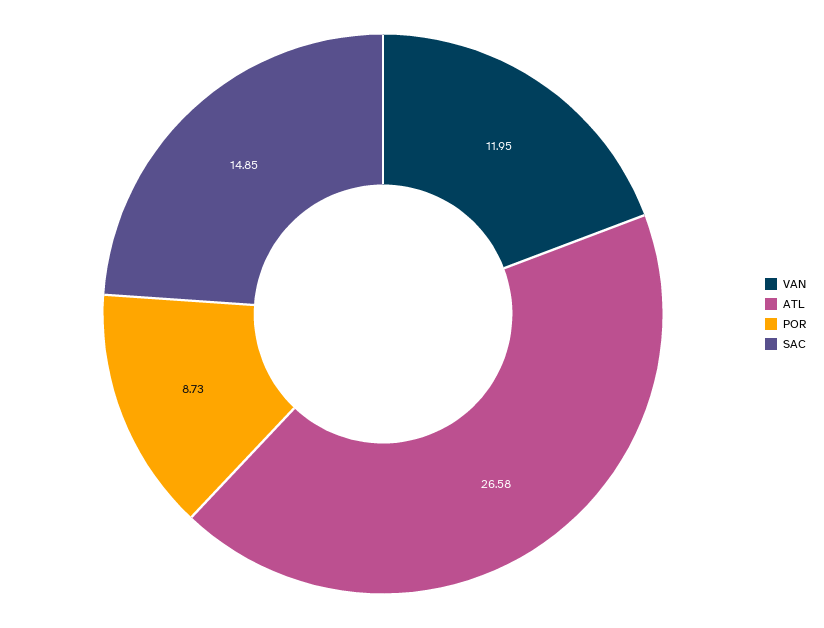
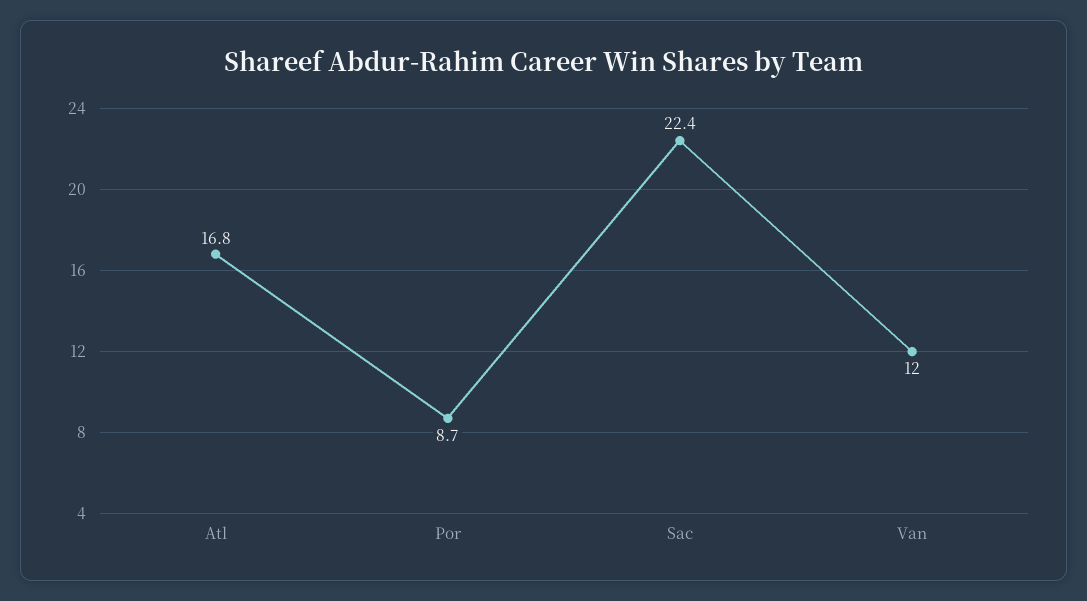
ATL: 26.58 -> 16.8
SAC: 14.85 -> 22.4

